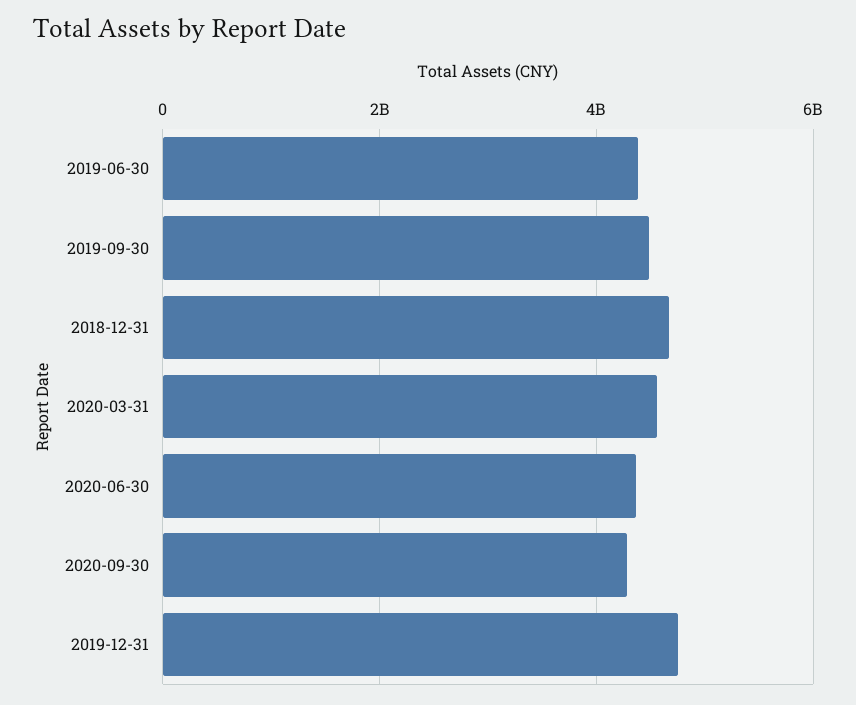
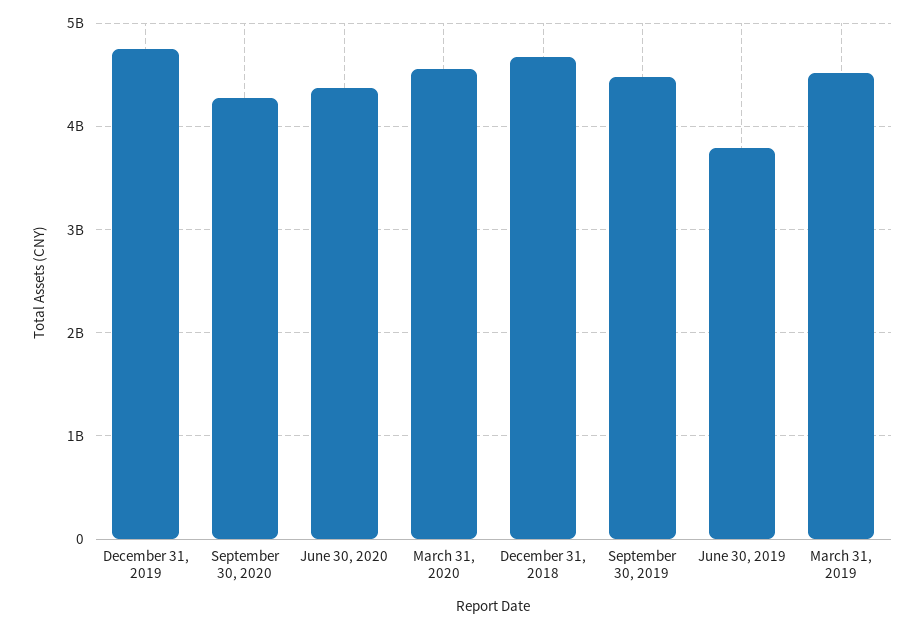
2019-06-30: 4400000000 -> 3800000000
March 31, 2019: none -> 4500000000

